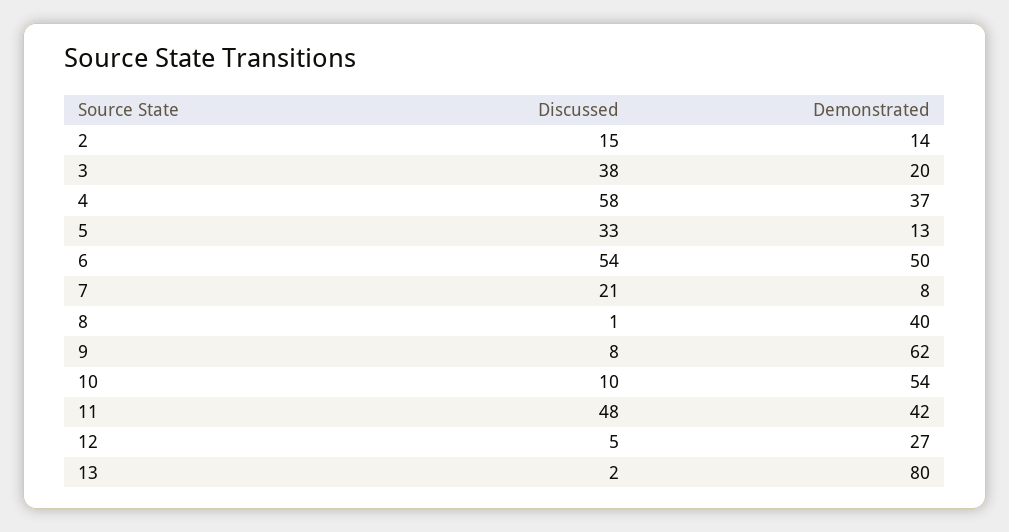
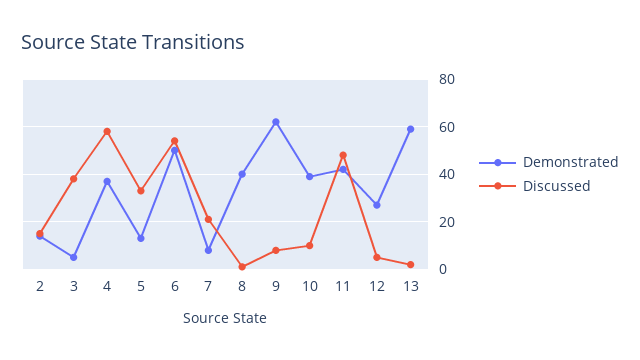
Demonstrated, 3: 20 -> 5
Demonstrated, 10: 54 -> 40
Demonstrated, 13: 80 -> 60

